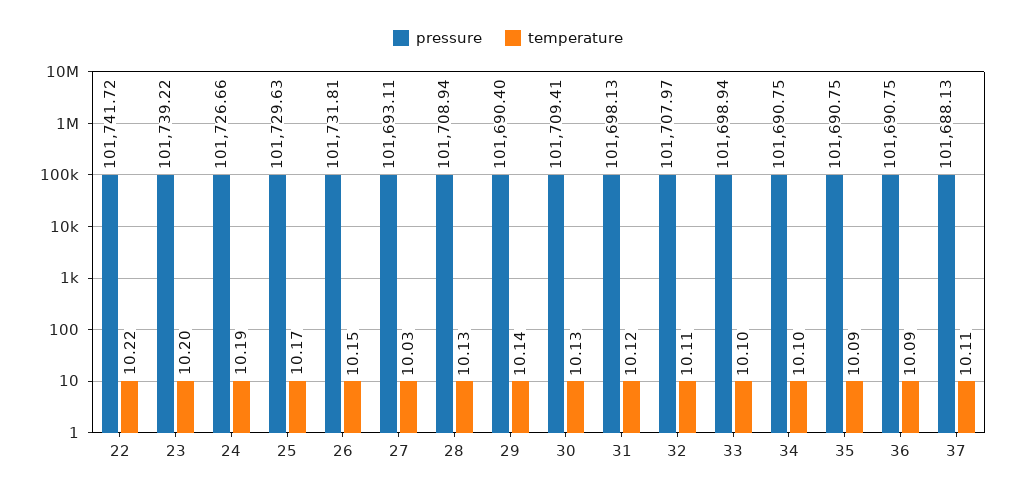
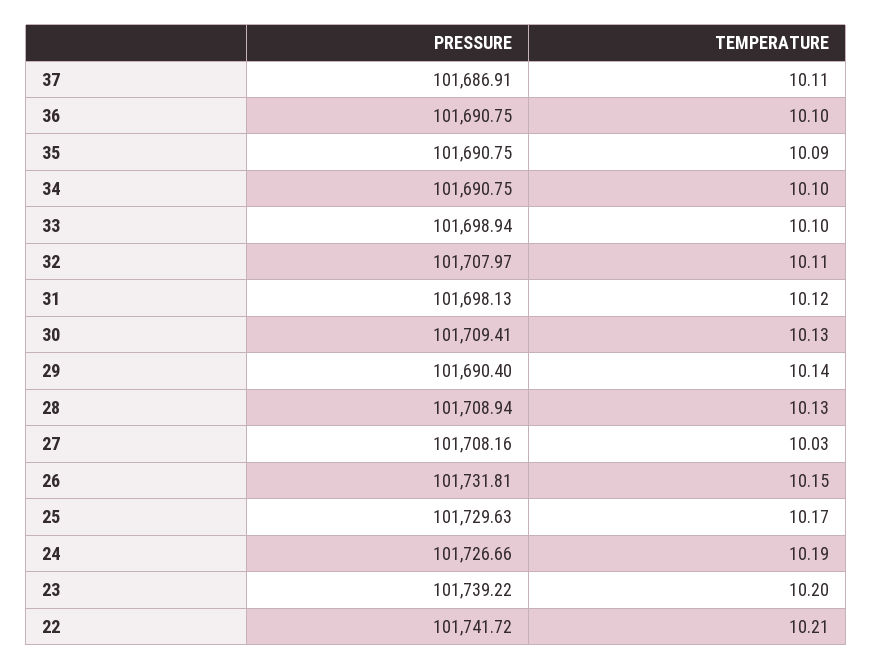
temperature, 22: 10.22 -> 10.21
pressure, 27: 101693.11 -> 101708.16
temperature, 36: 10.09 -> 10.1
pressure, 37: 101688.13 -> 101686.91

